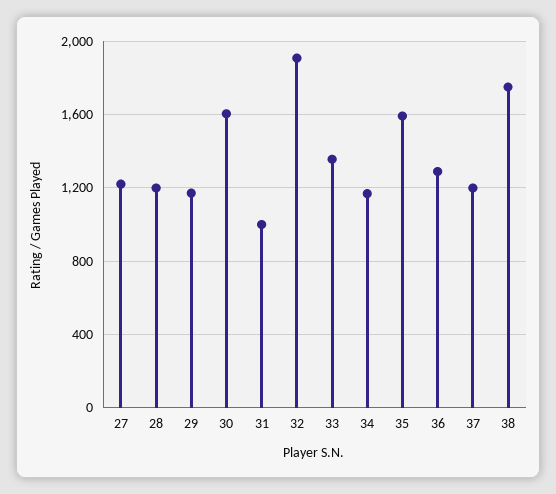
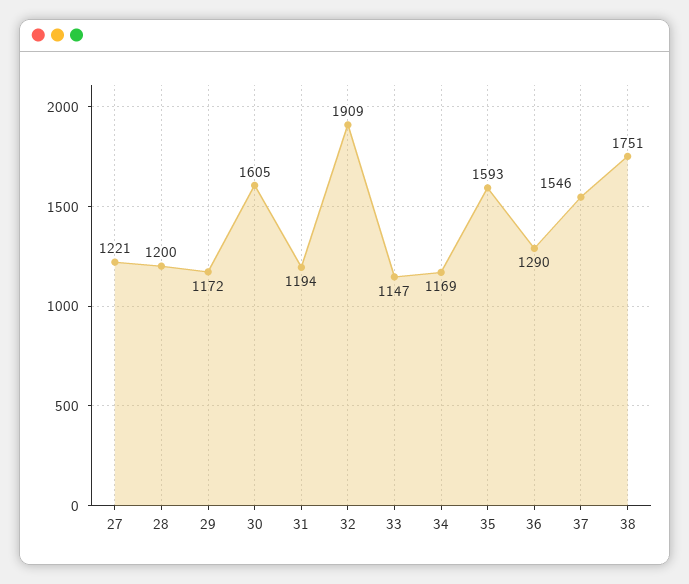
31: 1000 -> 1194
33: 1350 -> 1147
37: 1200 -> 1546

